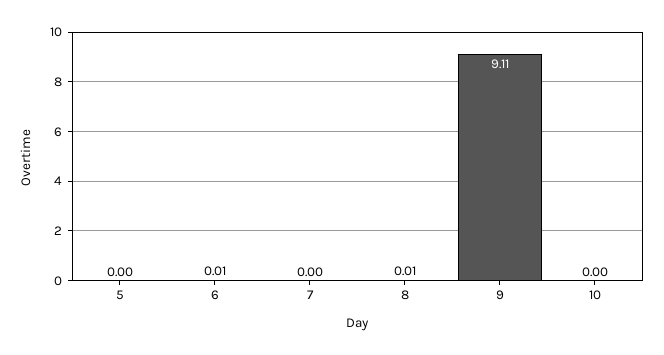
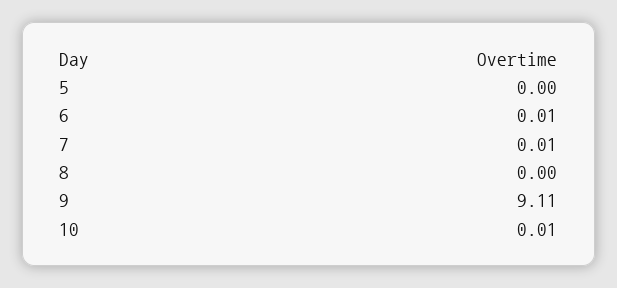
7: 0 -> 0.01
8: 0.01 -> 0
10: 0 -> 0.01

